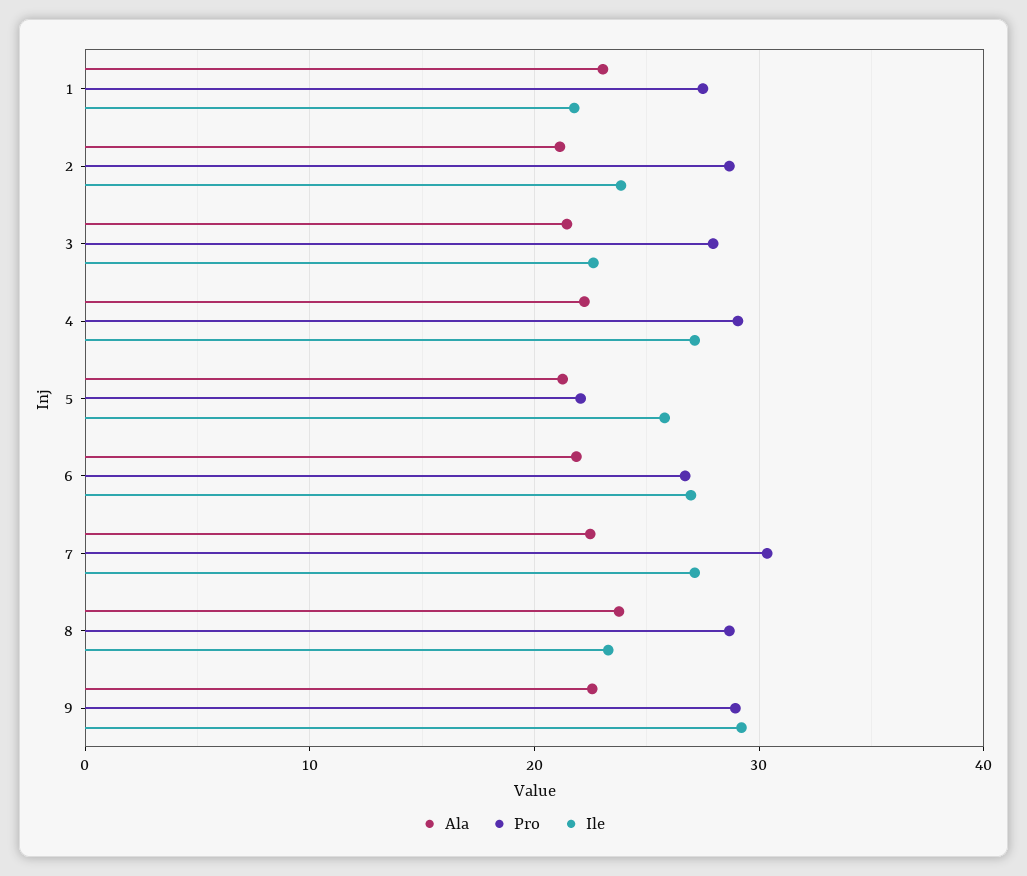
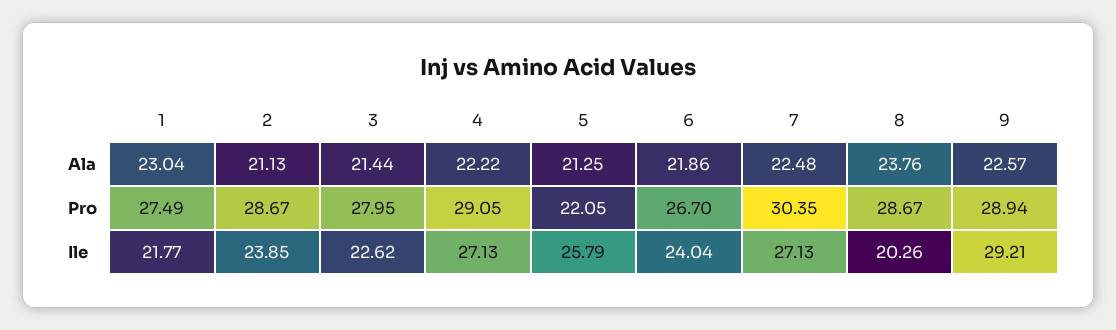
Ile, 6: 27 -> 24.04
Ile, 8: 23 -> 20.26

